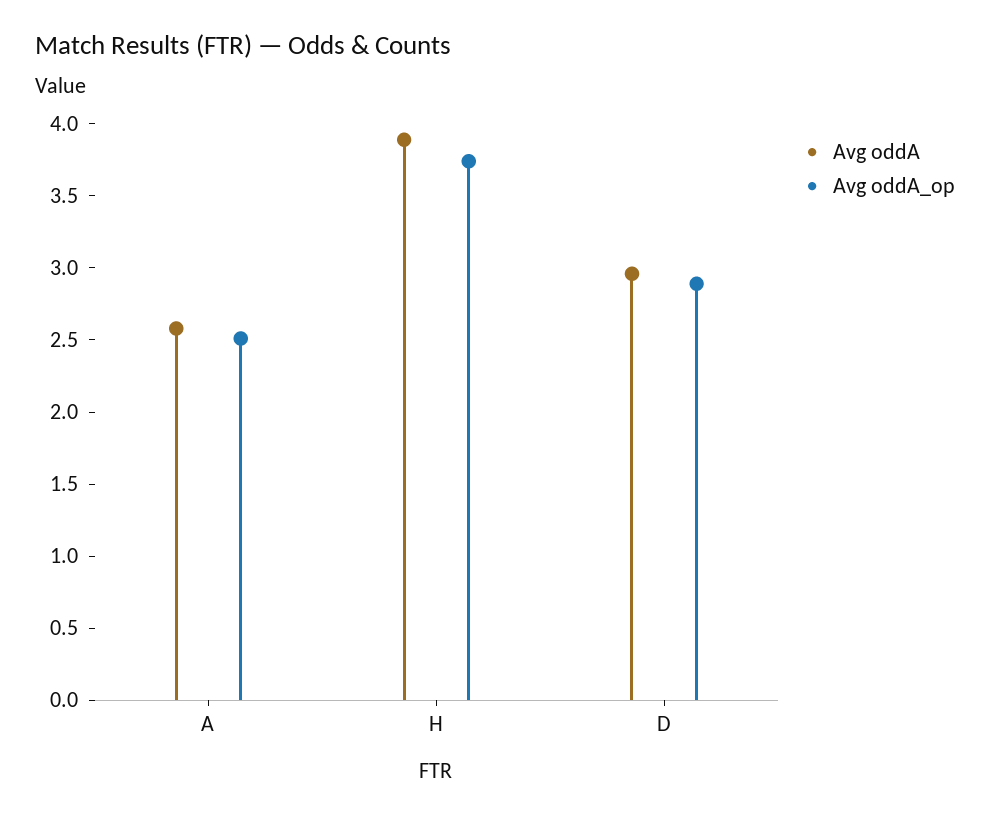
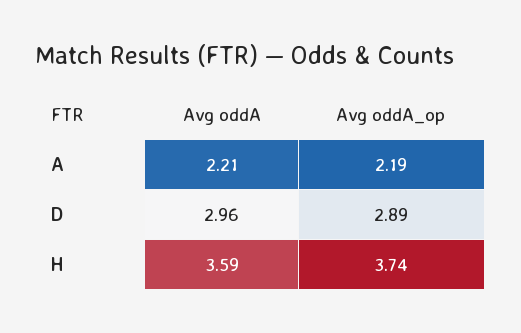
Avg oddA, A: 2.6 -> 2.21
Avg oddA_op, A: 2.5 -> 2.19
Avg oddA, H: 3.9 -> 3.59

